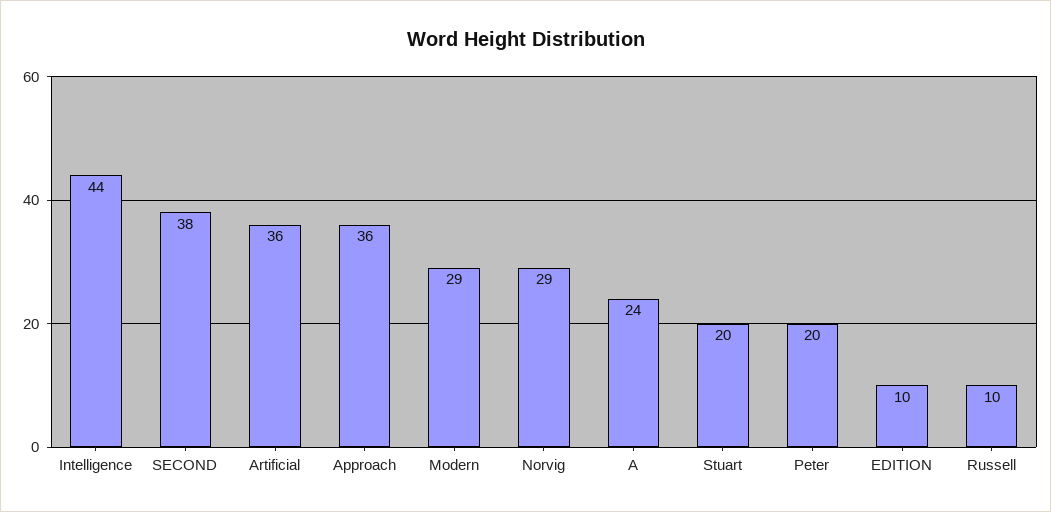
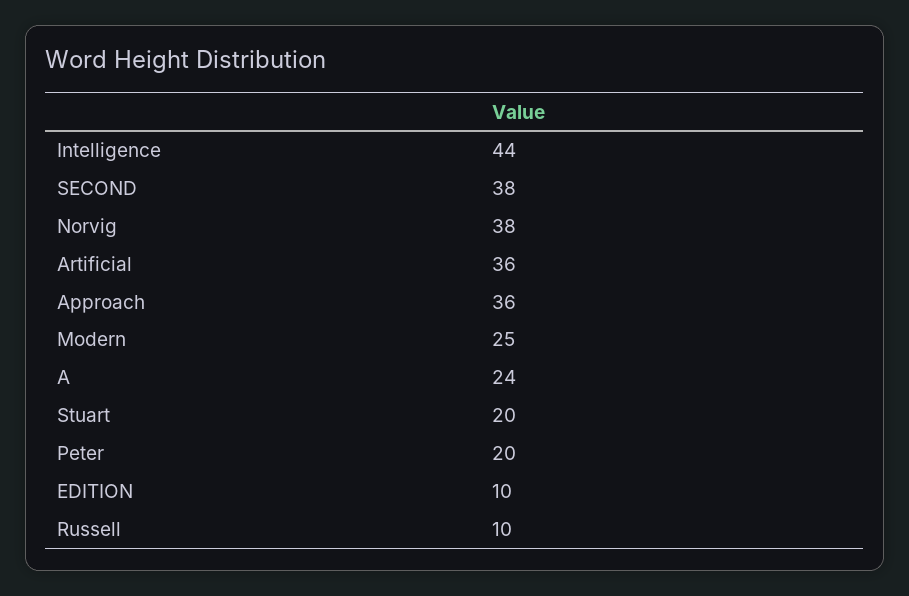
Modern: 29 -> 25
Norvig: 29 -> 38

